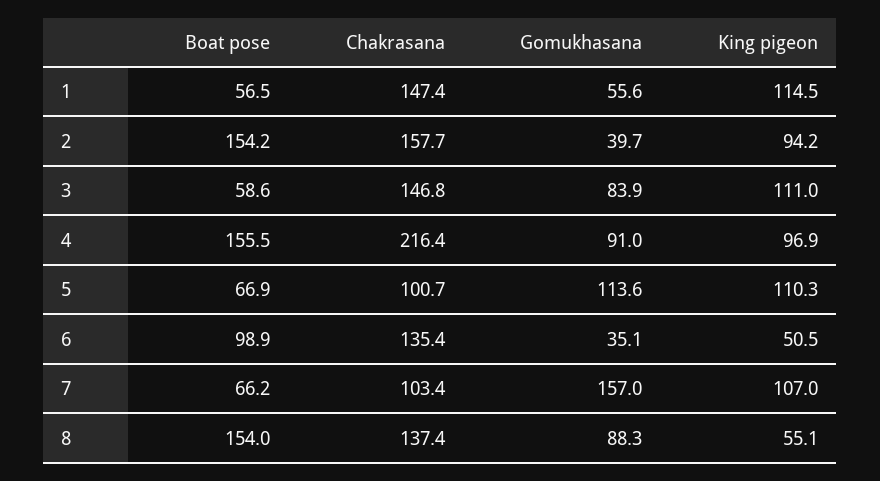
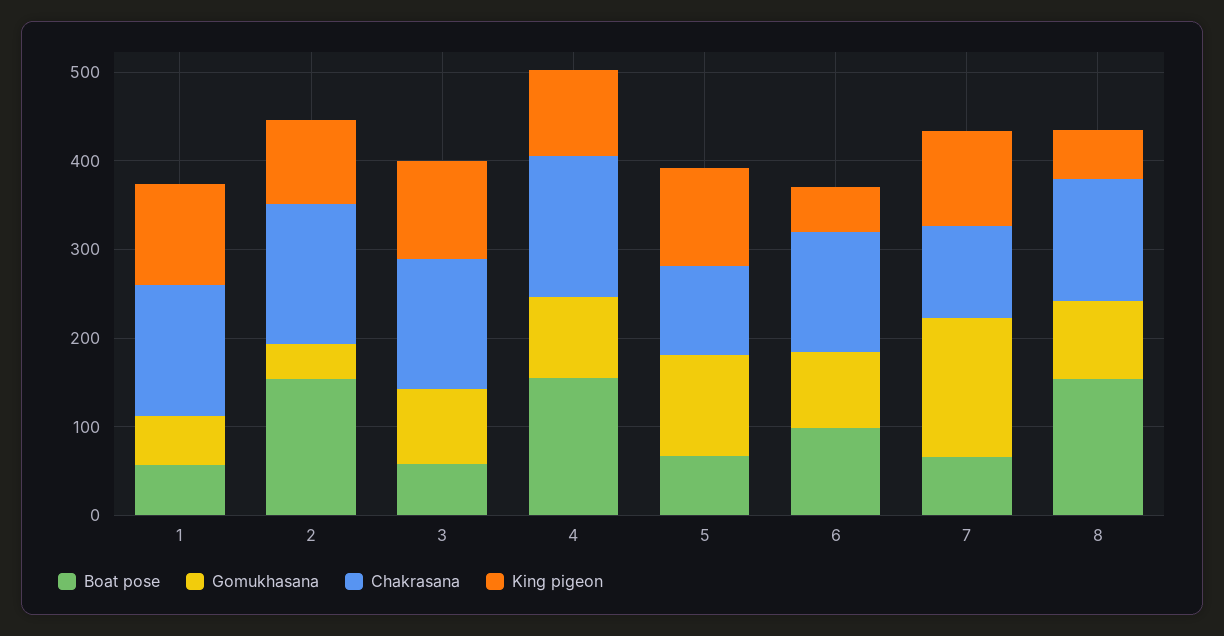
Chakrasana, 4: 216.4 -> 160
Gomukhasana, 6: 35.1 -> 80

